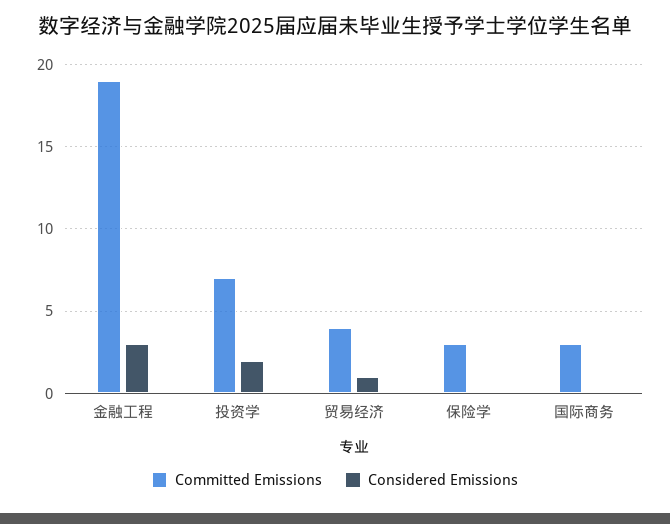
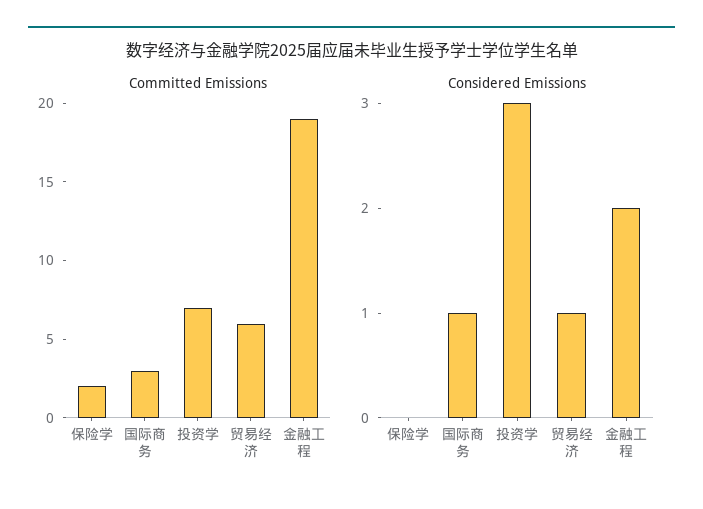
Considered Emissions, 金融工程: 3 -> 2
Considered Emissions, 投资学: 2 -> 3
Committed Emissions, 贸易经济: 4 -> 6
Committed Emissions, 保险学: 3 -> 2
Considered Emissions, 国际商务: 0 -> 1

